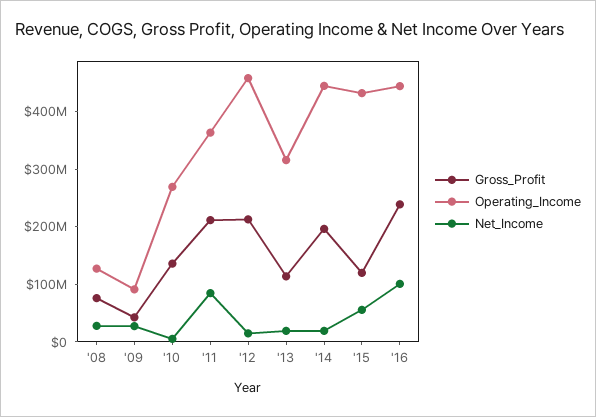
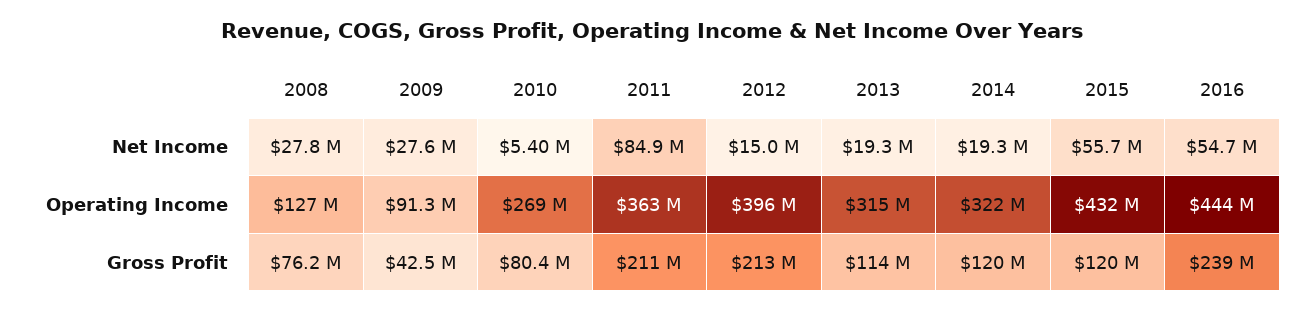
Gross_Profit, '10: 140000000 -> 80400000
Operating_Income, '12: 460000000 -> 396000000
Gross_Profit, '14: 200000000 -> 120000000
Operating_Income, '14: 440000000 -> 322000000
Net_Income, '16: 100000000 -> 54700000

